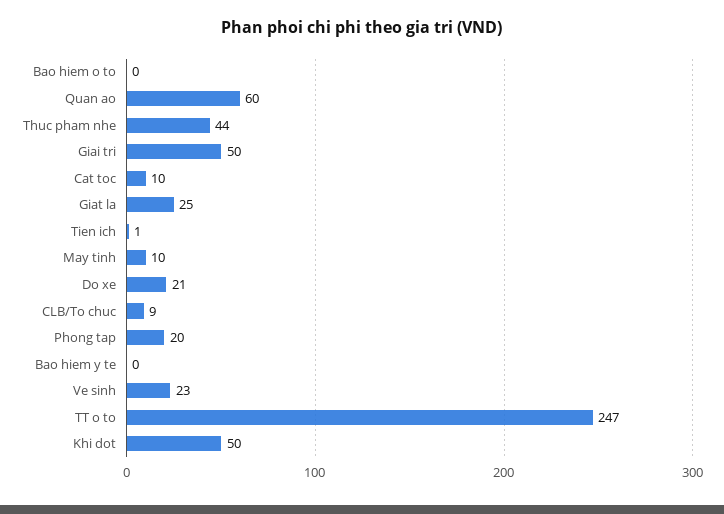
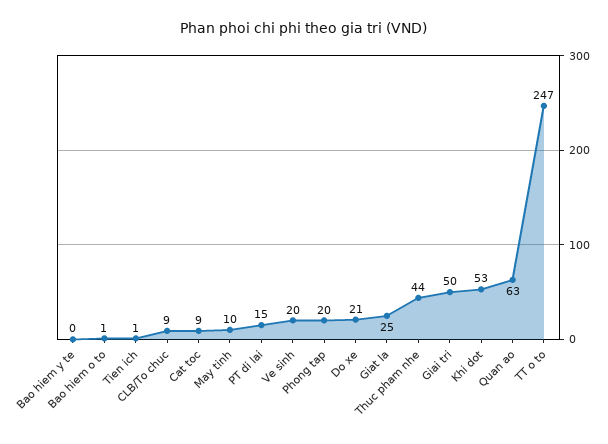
Bao hiem o to: 0 -> 1
Quan ao: 60 -> 63
Cat toc: 10 -> 9
Ve sinh: 23 -> 20
Khi dot: 50 -> 53
PT di lai: none -> 15

